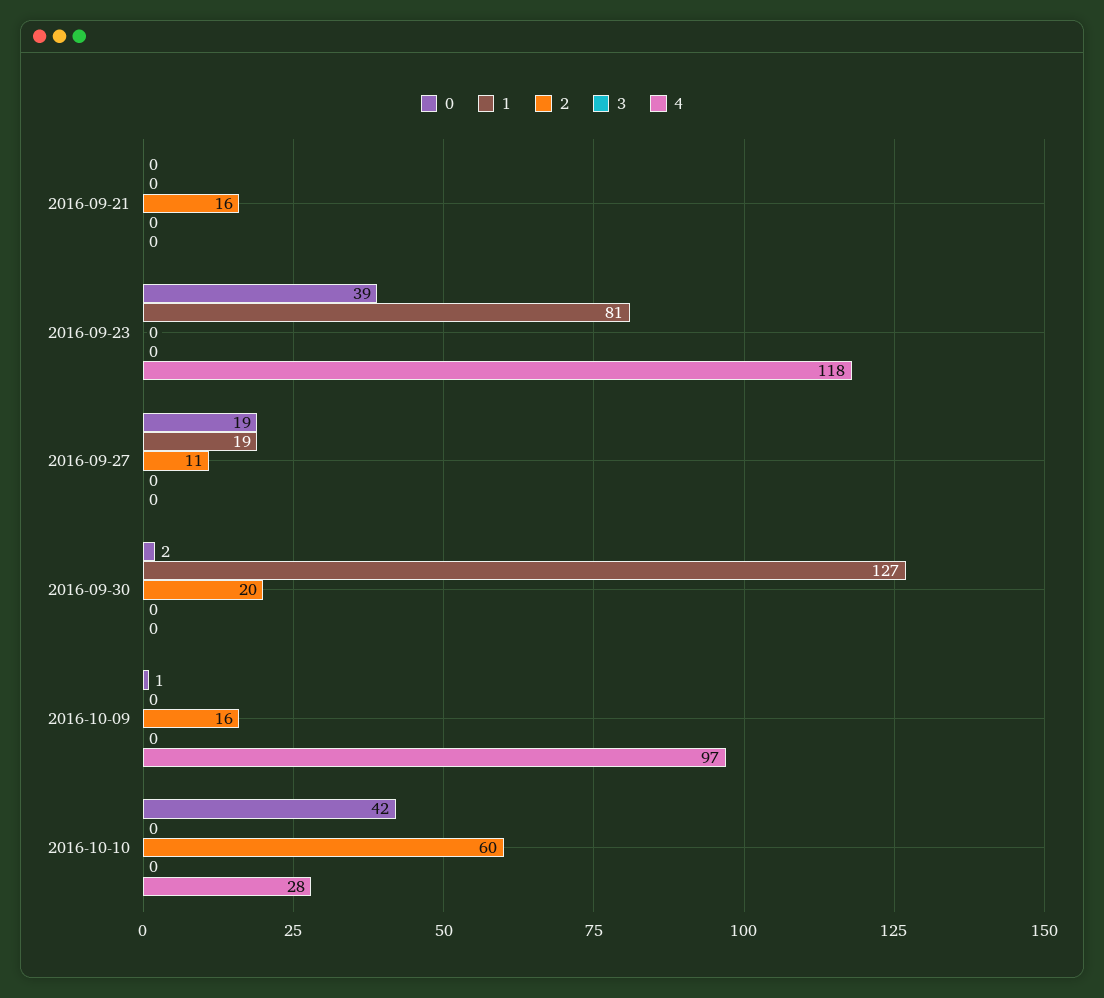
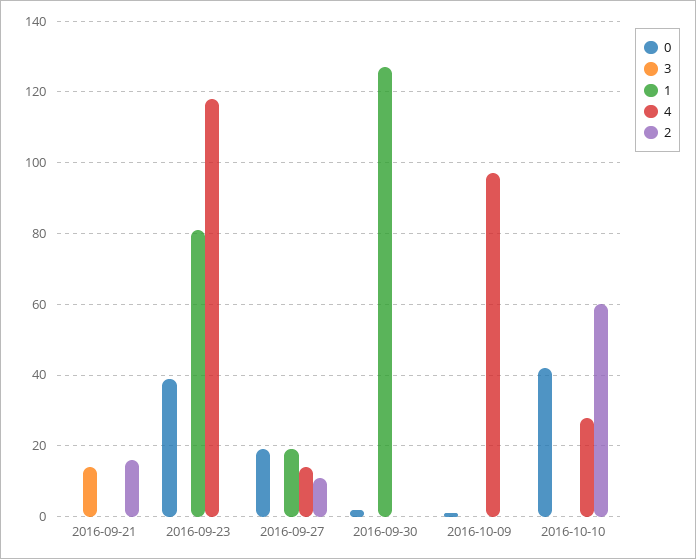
3, 2016-09-21: 0 -> 15
4, 2016-09-27: 0 -> 15
2, 2016-09-30: 20 -> 0
2, 2016-10-09: 16 -> 0

